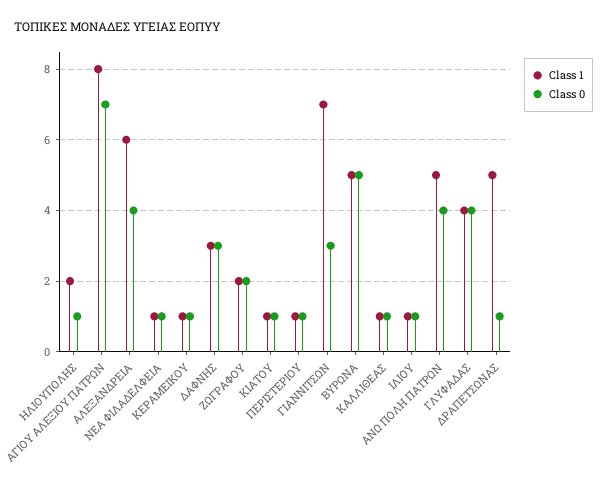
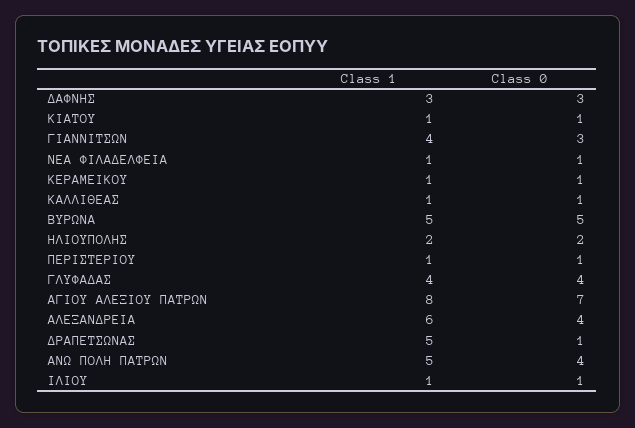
Class 0, ΗΛΙΟΥΠΟΛΗΣ: 1 -> 2
Class 1, ΖΩΓΡΑΦΟΥ: 2 -> none
Class 0, ΖΩΓΡΑΦΟΥ: 2 -> none
Class 1, ΓΙΑΝΝΙΤΣΩΝ: 7 -> 4

